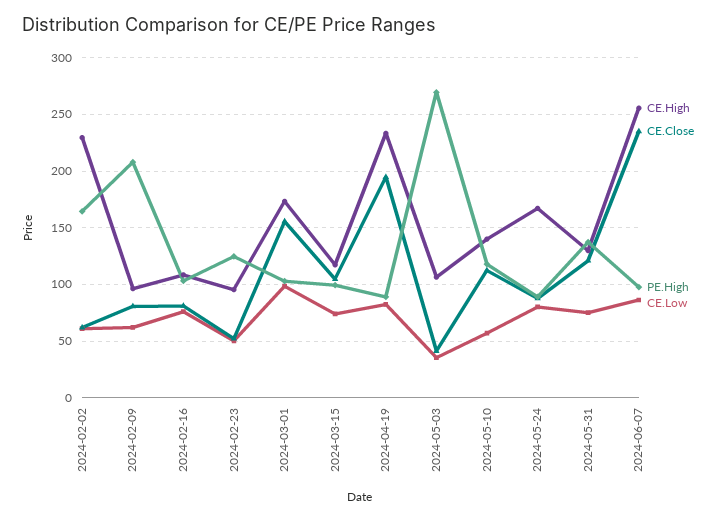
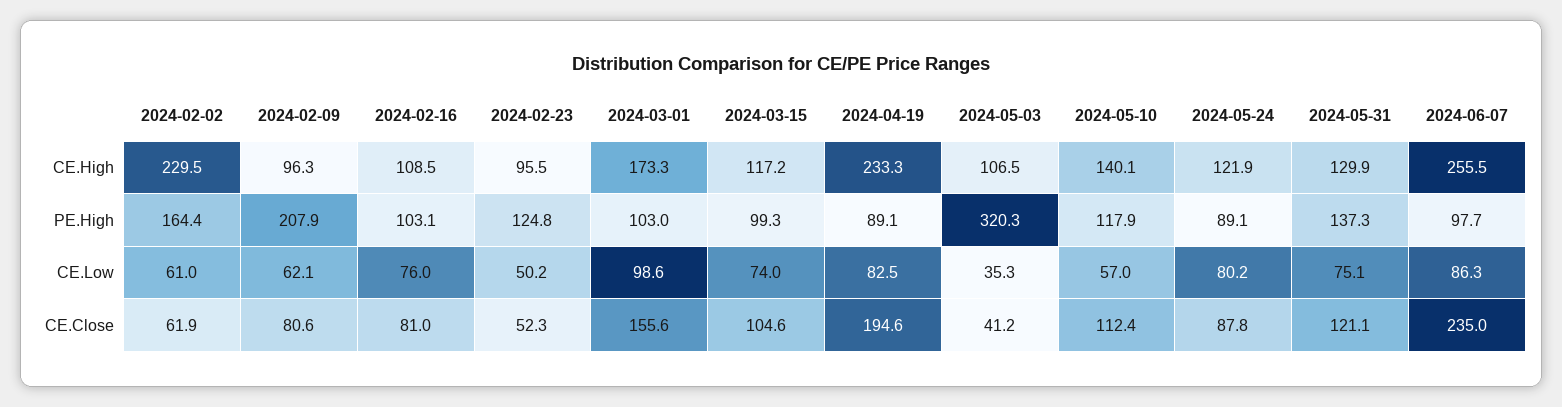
PE.High, 2024-05-03: 270 -> 320.3
CE.High, 2024-05-24: 170 -> 121.9

